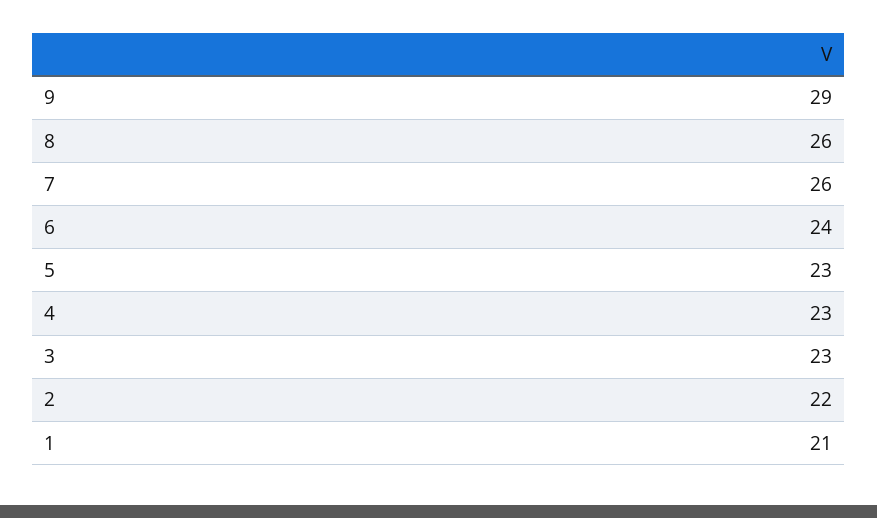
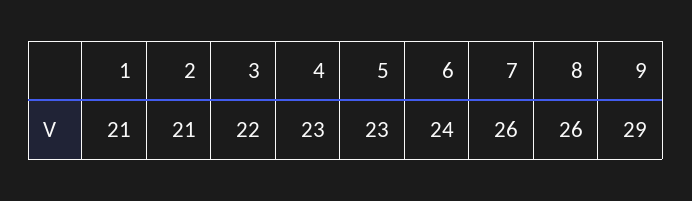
3: 23 -> 22
2: 22 -> 21

